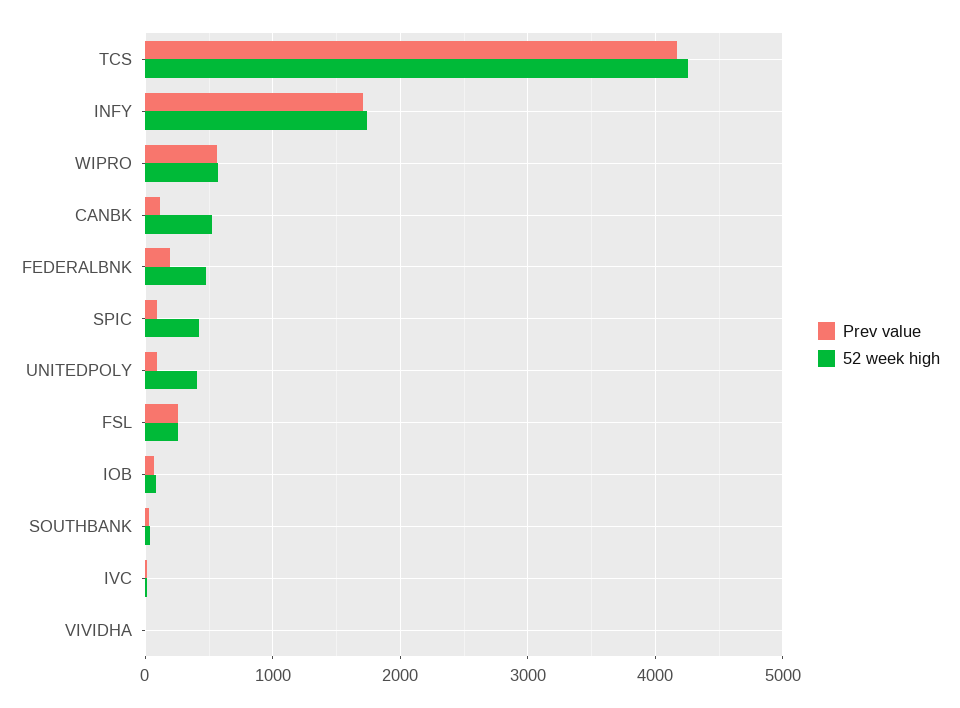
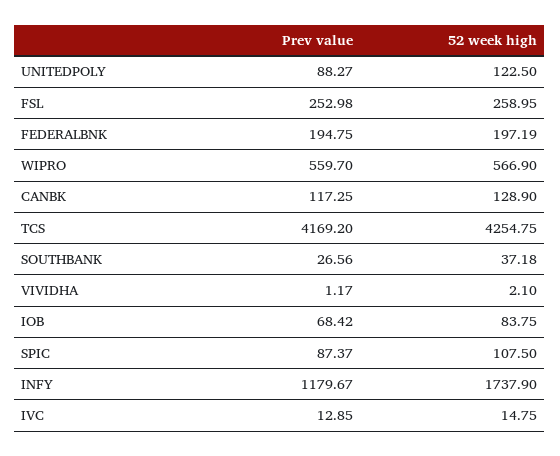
Prev value, INFY: 1700 -> 1179.67
52 week high, CANBK: 500 -> 128.9
52 week high, FEDERALBNK: 500 -> 197.19
52 week high, SPIC: 400 -> 107.5
52 week high, UNITEDPOLY: 400 -> 122.5

